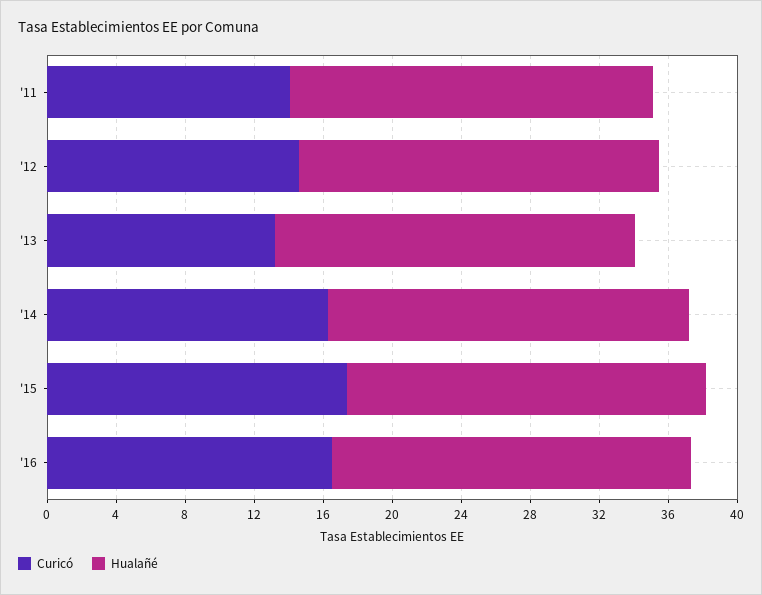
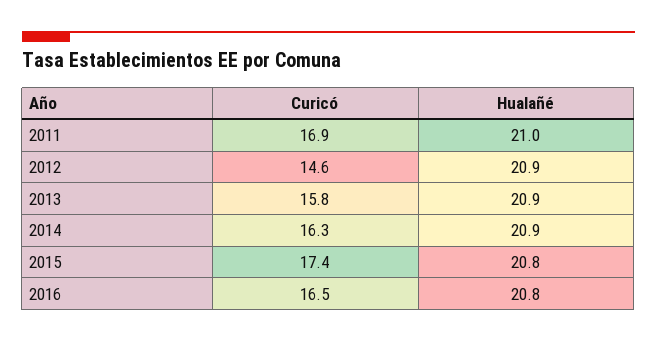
Curicó, '11: 14 -> 16.9
Curicó, '13: 13 -> 15.8

